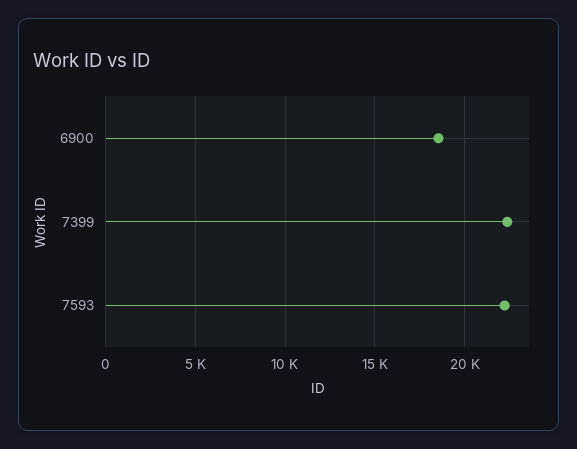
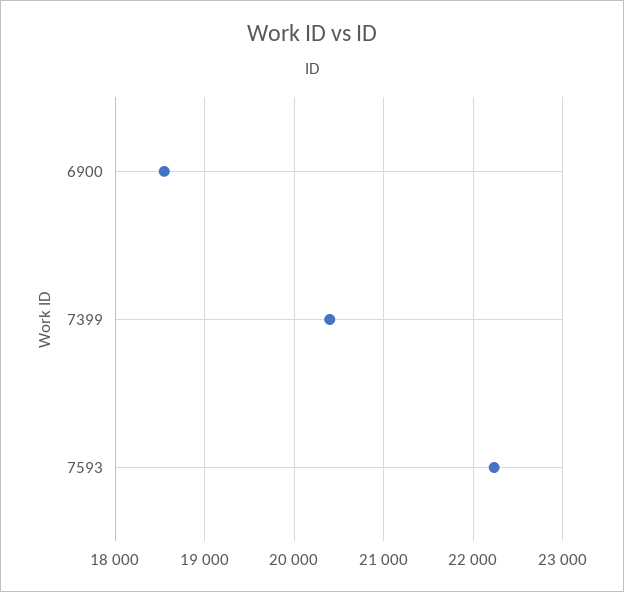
7399: 22500 -> 20400

